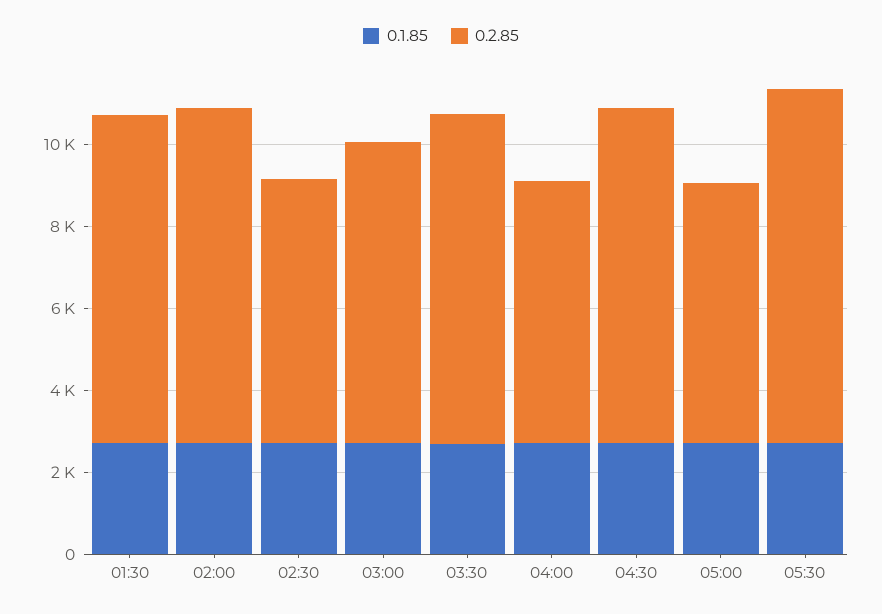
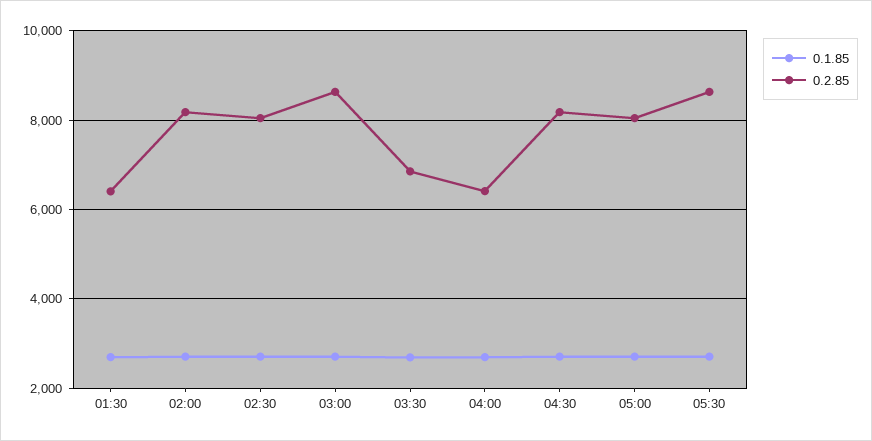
0.2.85, 01:30: 8000 -> 6400
0.2.85, 02:30: 6500 -> 8000
0.2.85, 03:00: 7500 -> 8600
0.2.85, 03:30: 8000 -> 6800
0.2.85, 05:00: 6500 -> 8000

